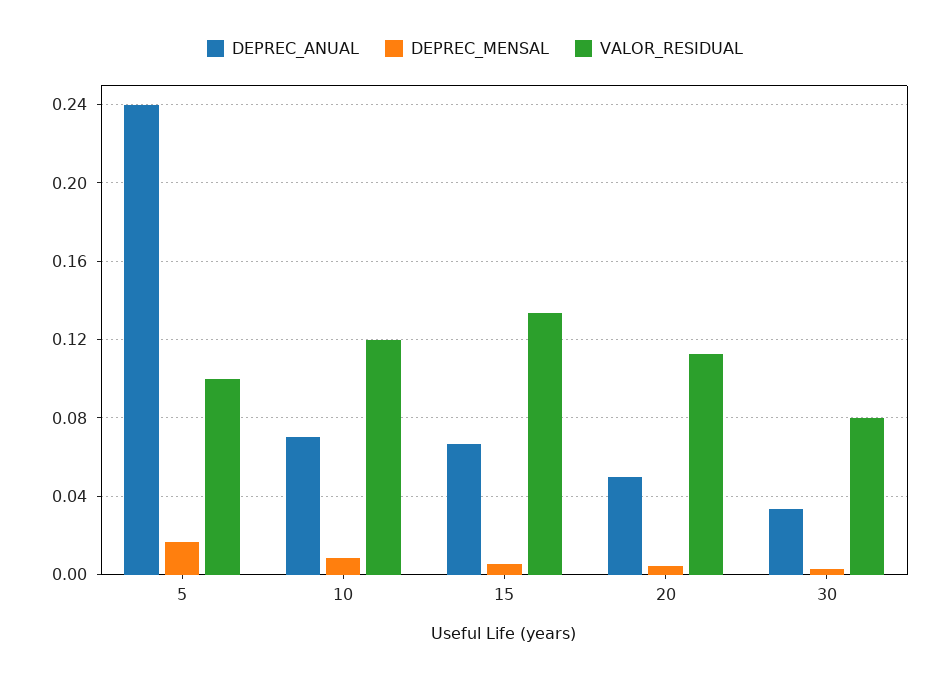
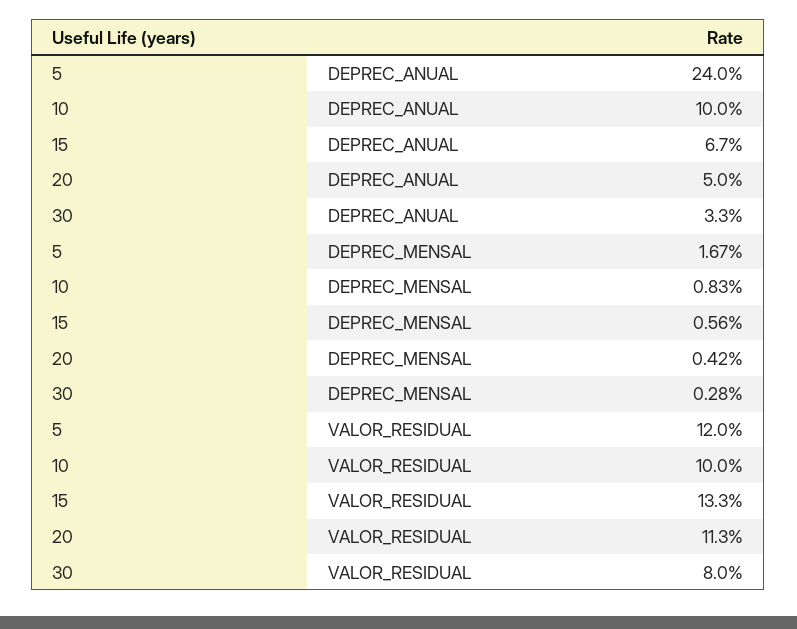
VALOR_RESIDUAL, 5: 0.1 -> 0.12
DEPREC_ANUAL, 10: 0.07 -> 0.1
VALOR_RESIDUAL, 10: 0.12 -> 0.1

